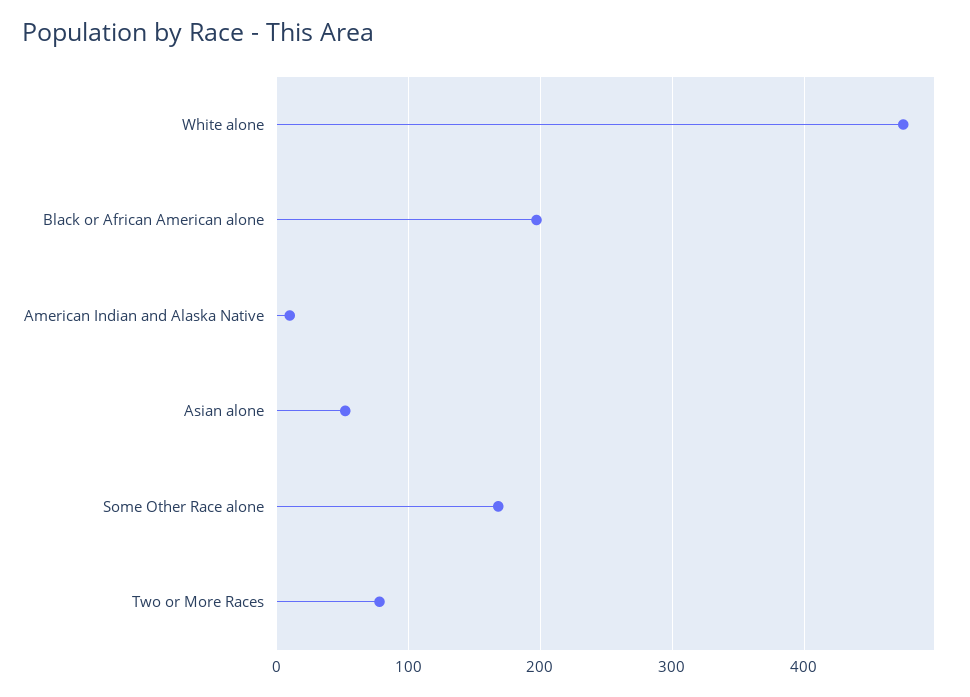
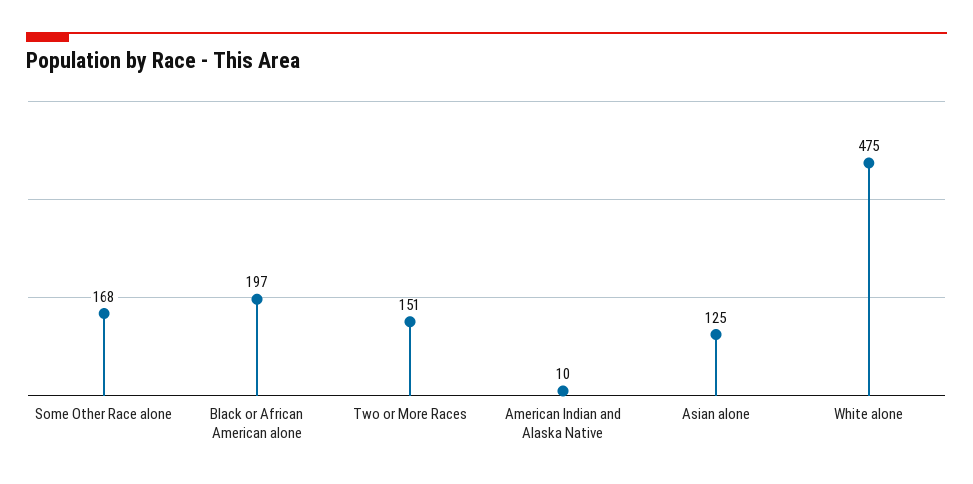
Asian alone: 50 -> 125
Two or More Races: 80 -> 151

